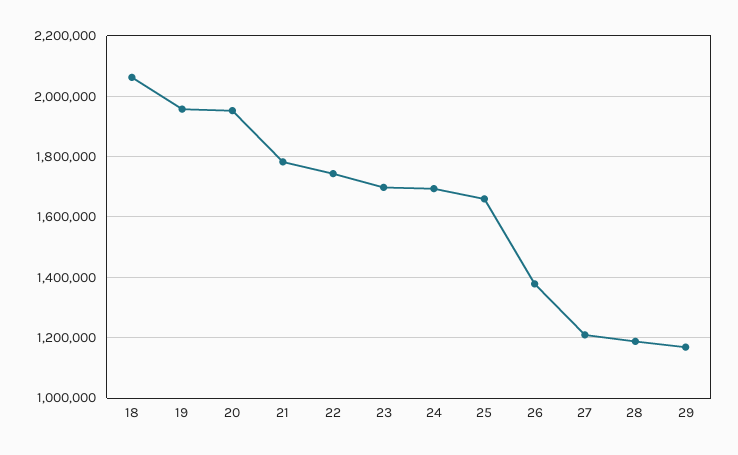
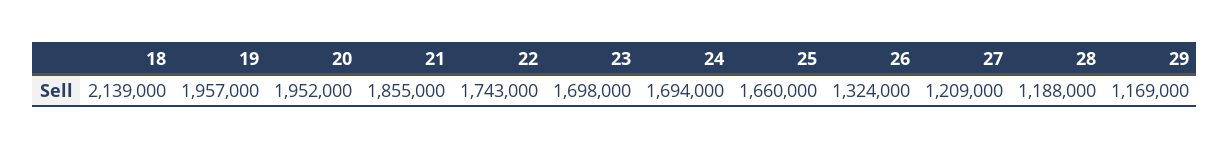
18: 2060000 -> 2139000
21: 1780000 -> 1855000
26: 1380000 -> 1324000

